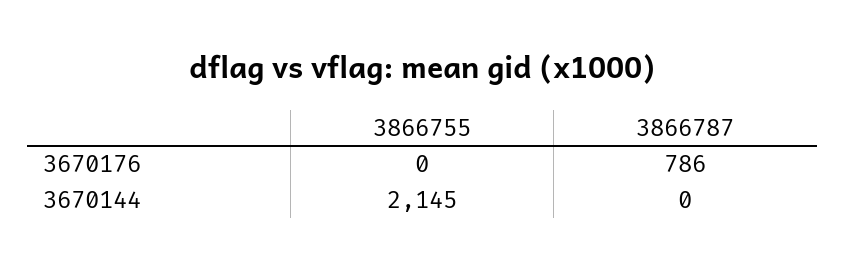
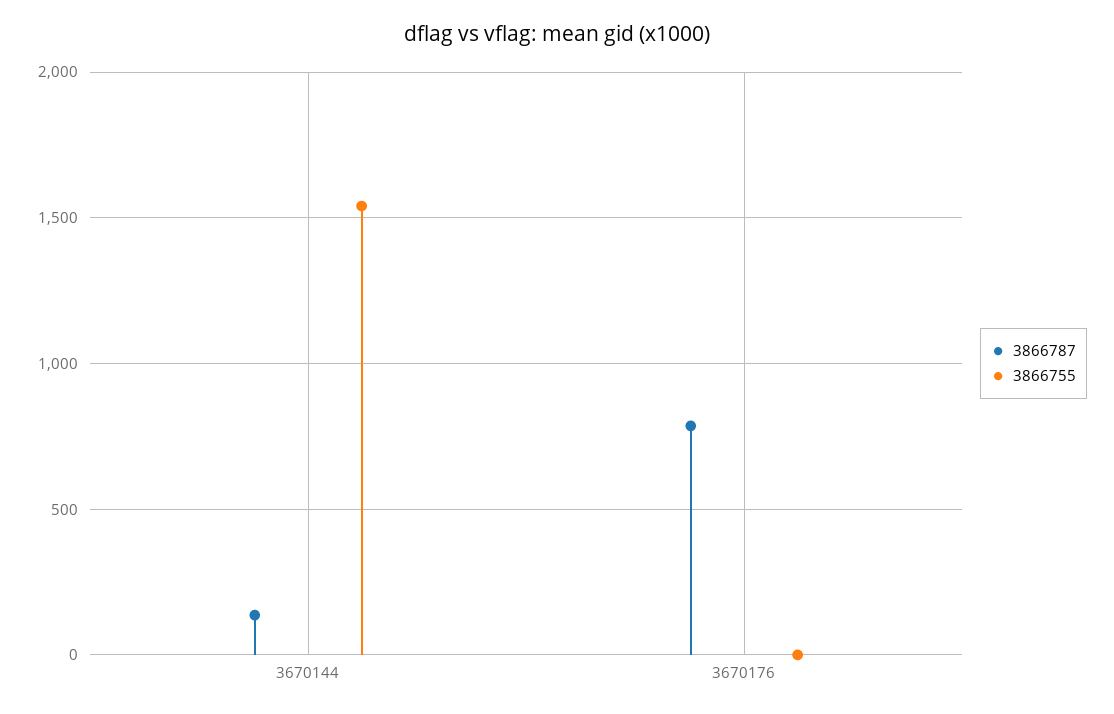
3866755, 3670144: 2145 -> 1550
3866787, 3670144: 0 -> 150

